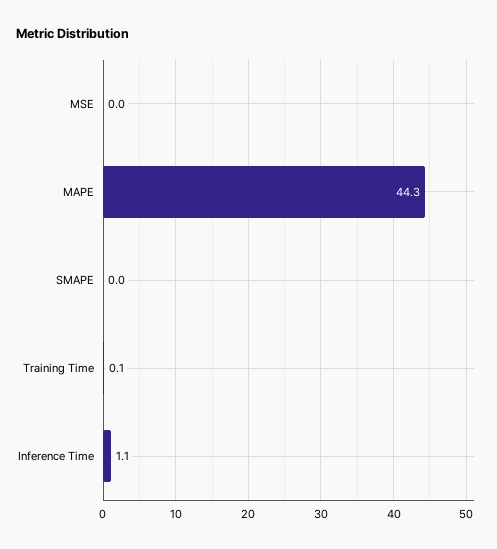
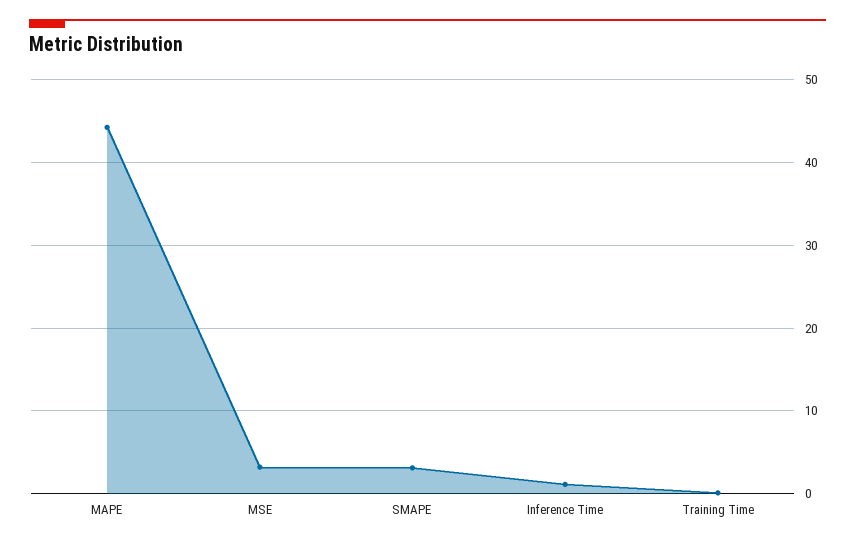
MSE: 0 -> 3
SMAPE: 0 -> 3

